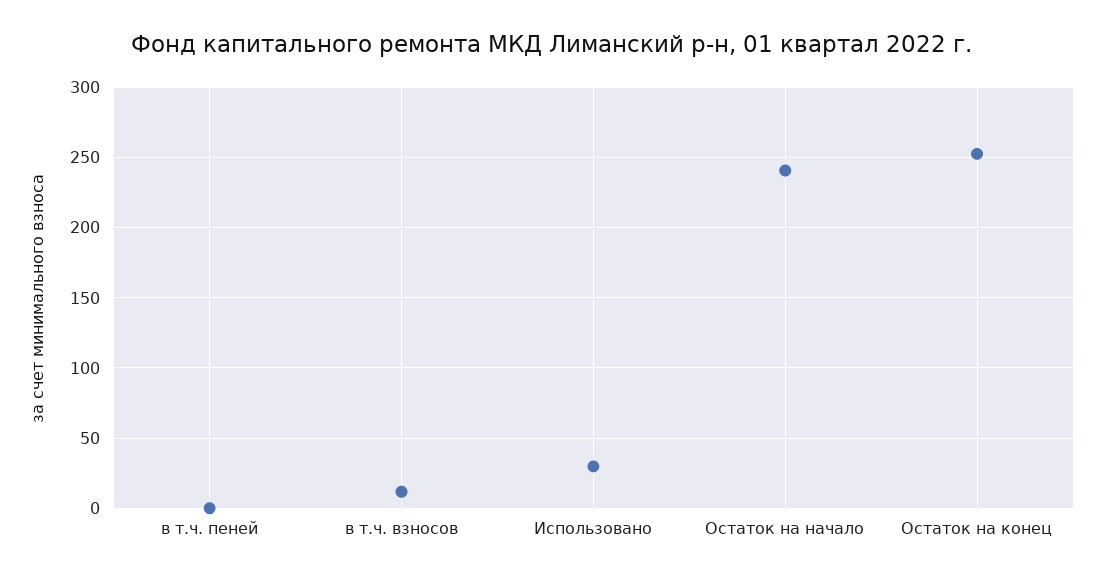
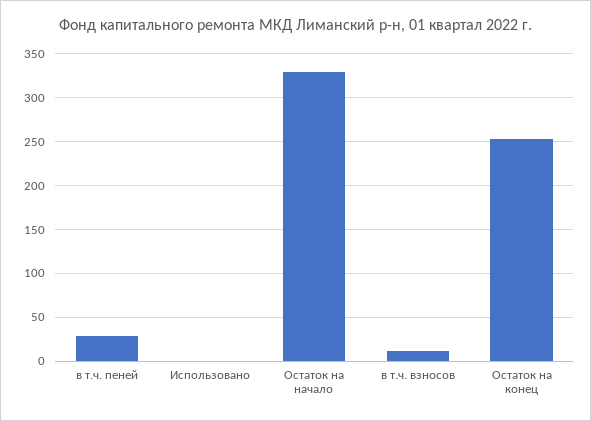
в т.ч. пеней: 0 -> 30
Использовано: 30 -> 0
Остаток на начало: 240 -> 330

